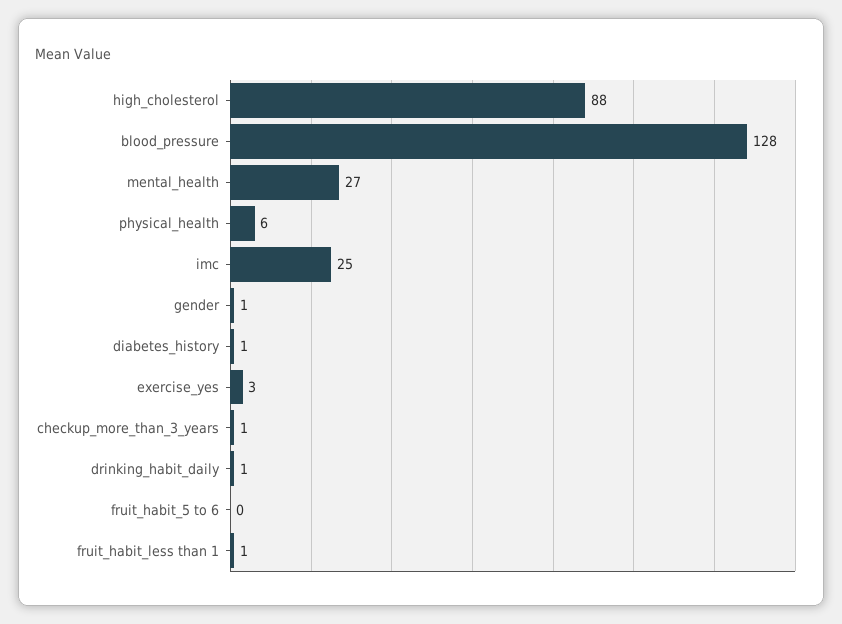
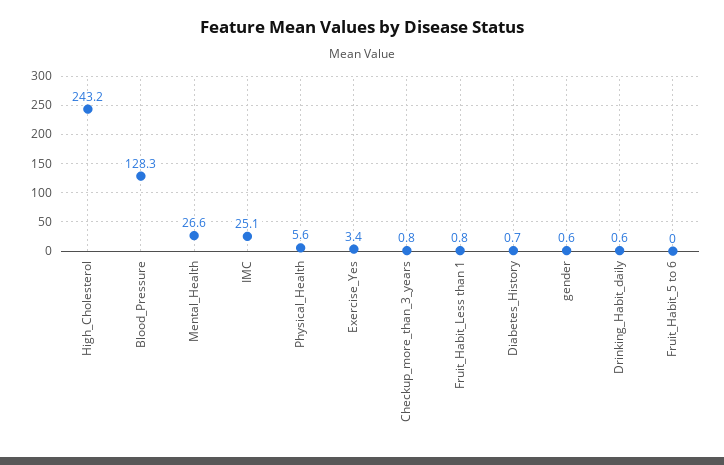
high_cholesterol: 88 -> 243.2

